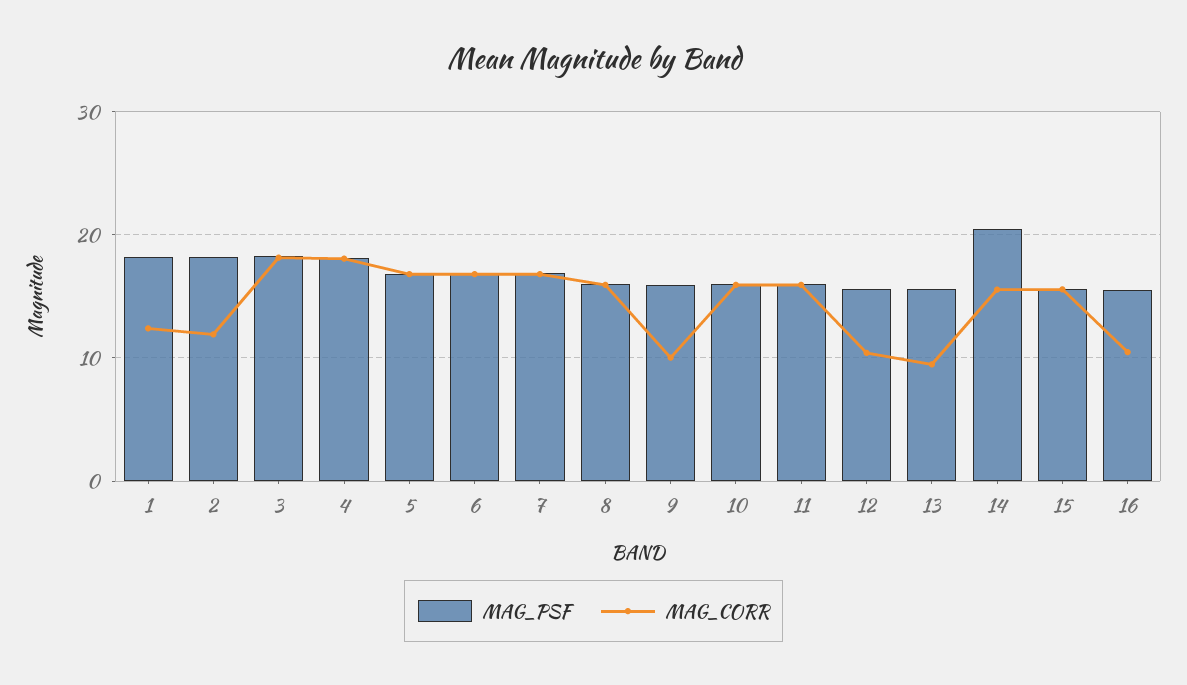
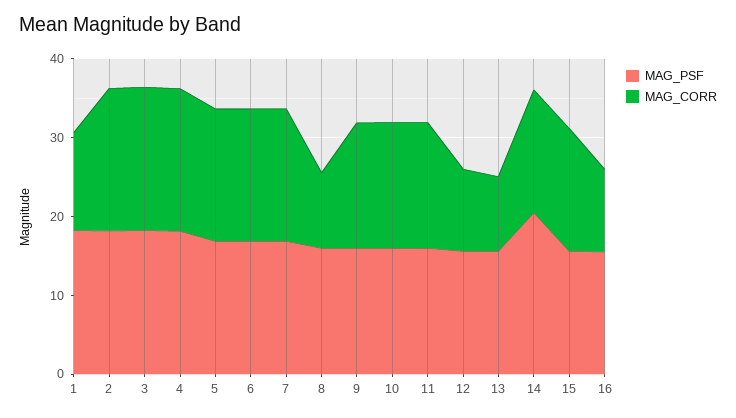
MAG_CORR, 2: 12 -> 18
MAG_CORR, 8: 16 -> 10
MAG_CORR, 9: 10 -> 16

